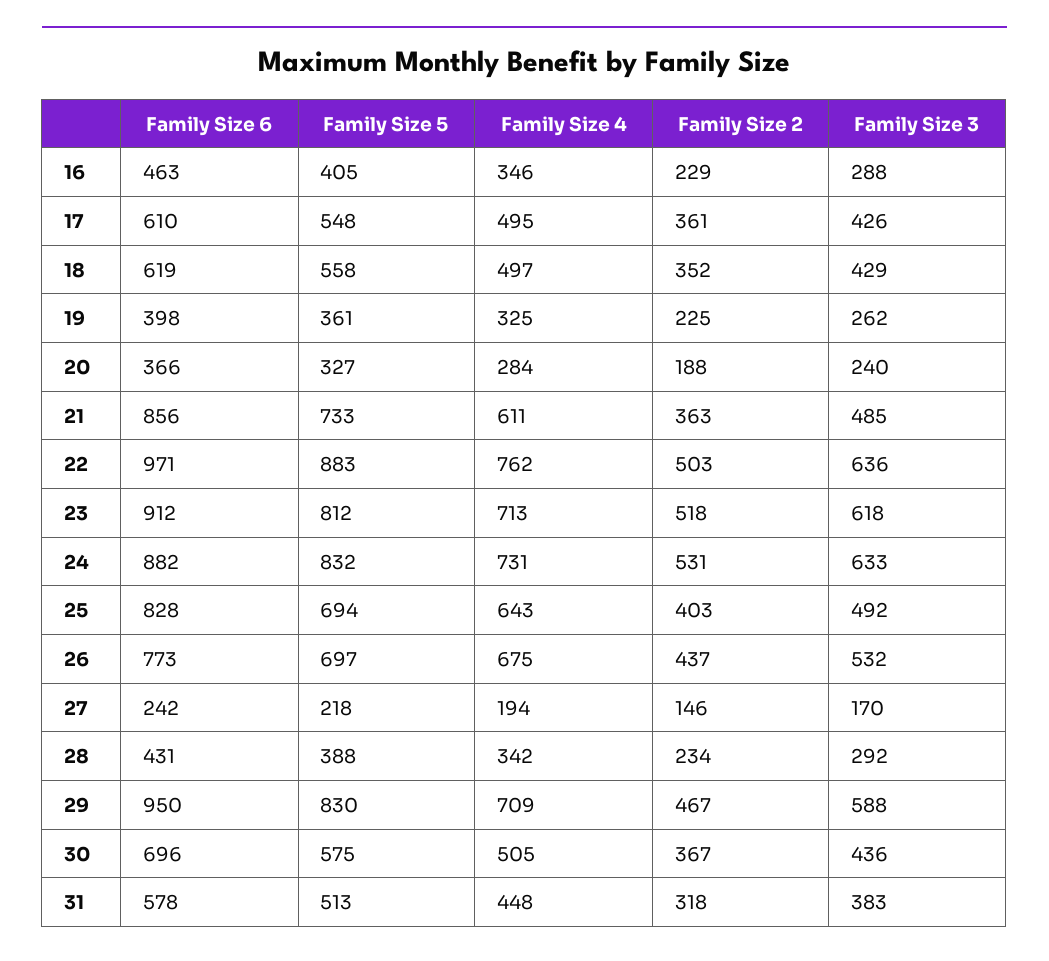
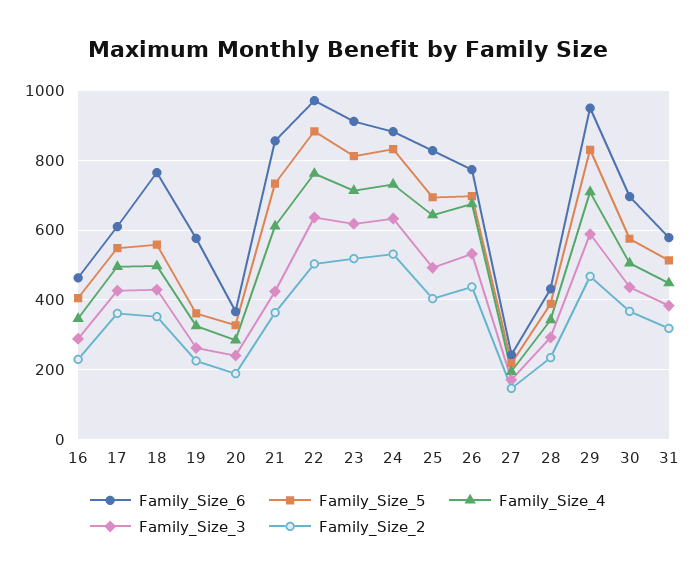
Family Size 6, 18: 619 -> 760
Family Size 6, 19: 398 -> 580
Family Size 3, 21: 485 -> 420

